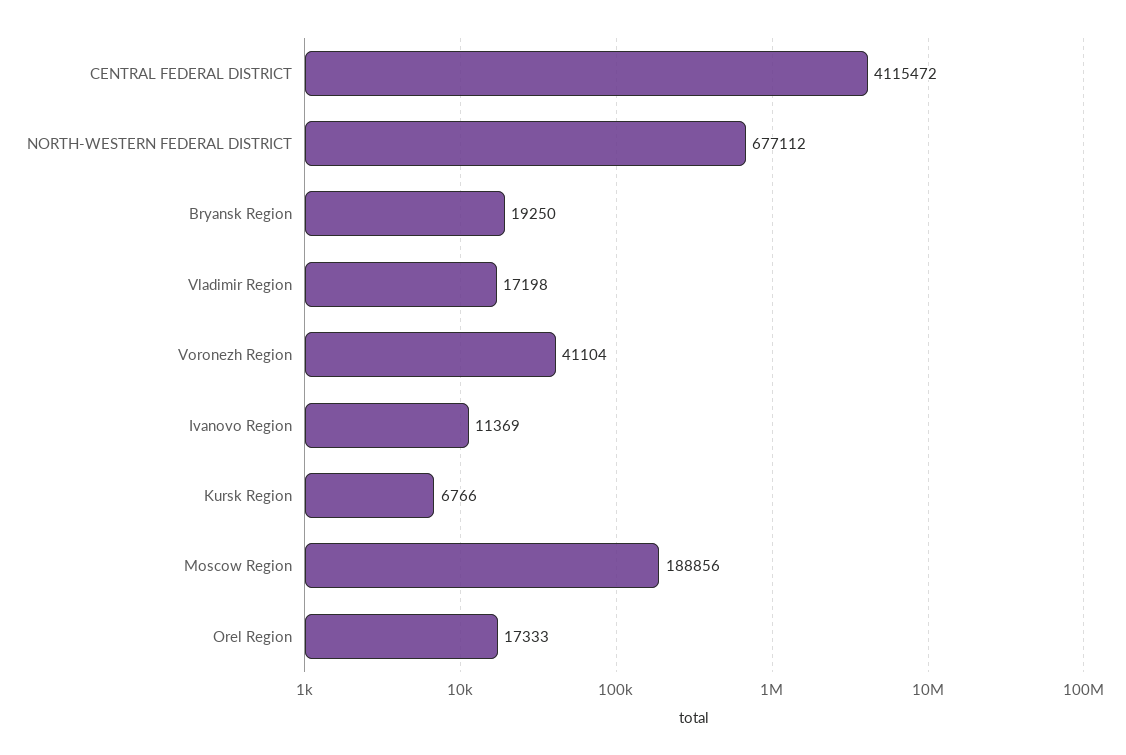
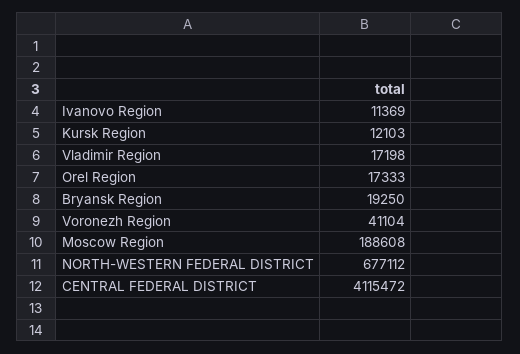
Kursk Region: 6766 -> 12103
Moscow Region: 188856 -> 188608

